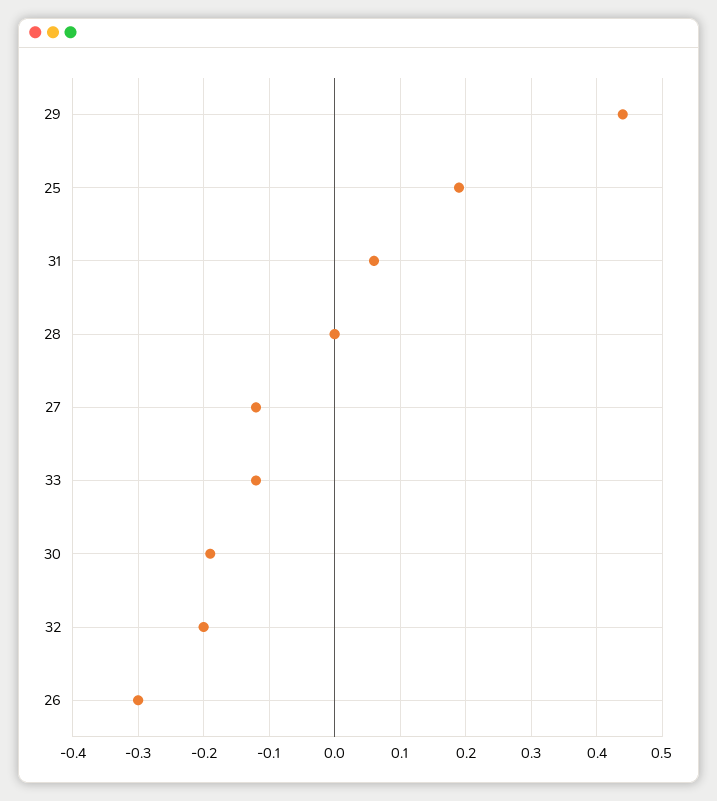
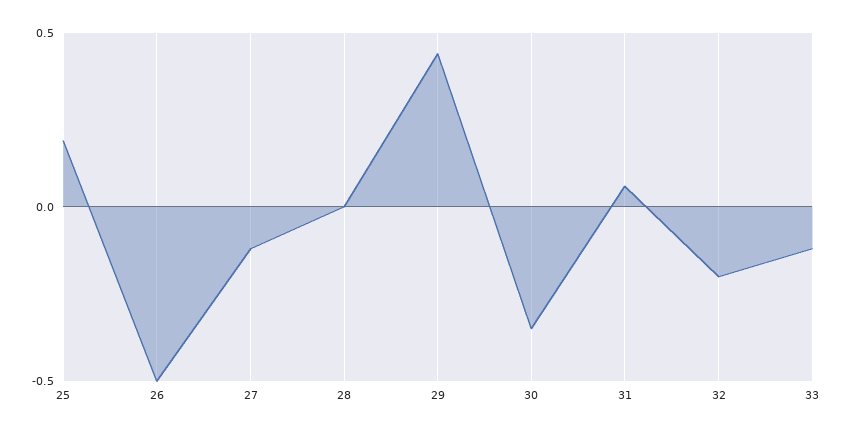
30: -0.19 -> -0.35
26: -0.3 -> -0.5

